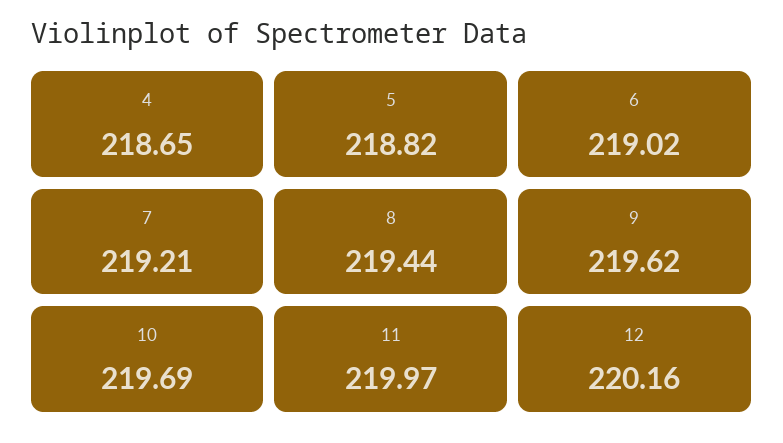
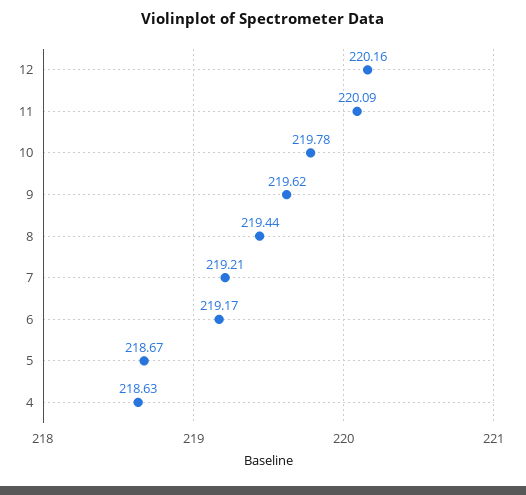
4: 218.65 -> 218.63
5: 218.82 -> 218.67
6: 219.02 -> 219.17
10: 219.69 -> 219.78
11: 219.97 -> 220.09

